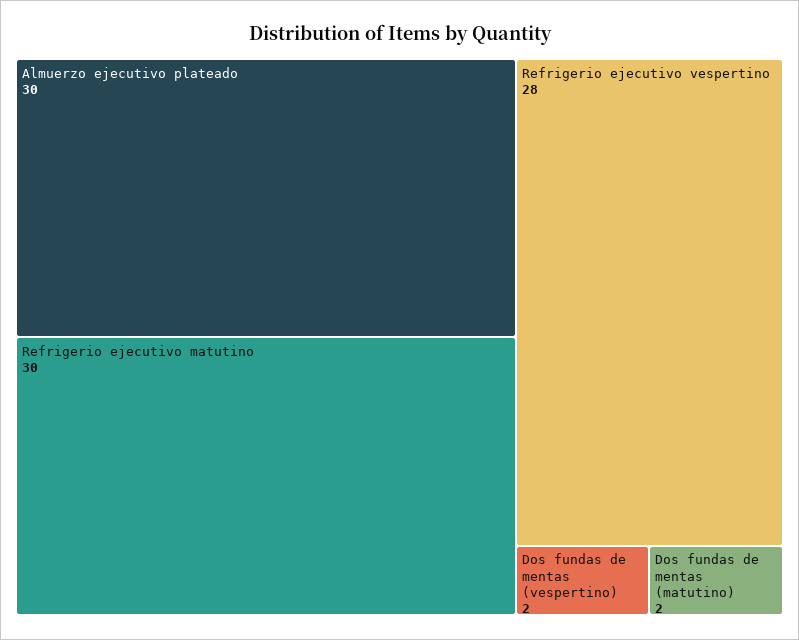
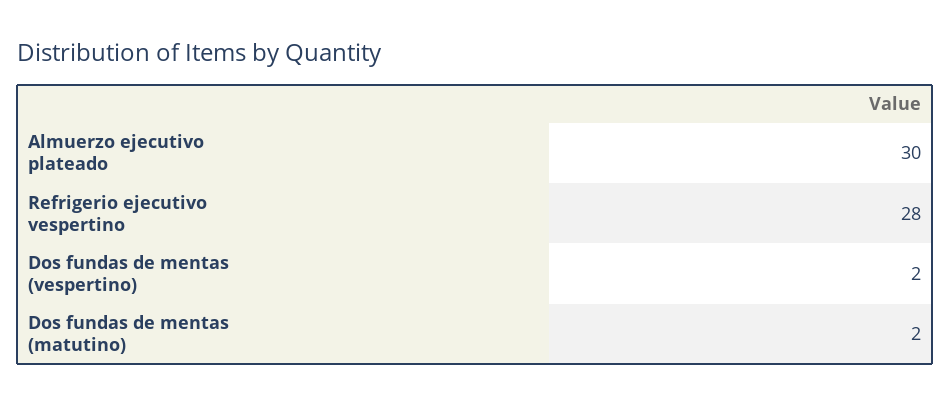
Refrigerio ejecutivo matutino: 30 -> none

